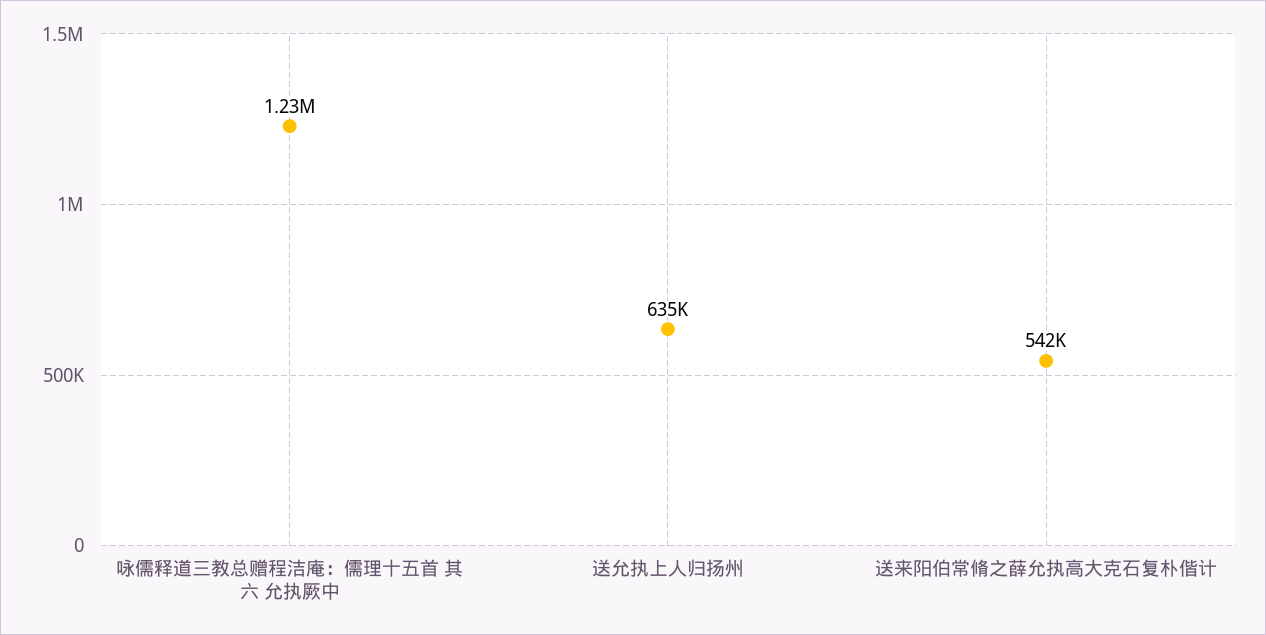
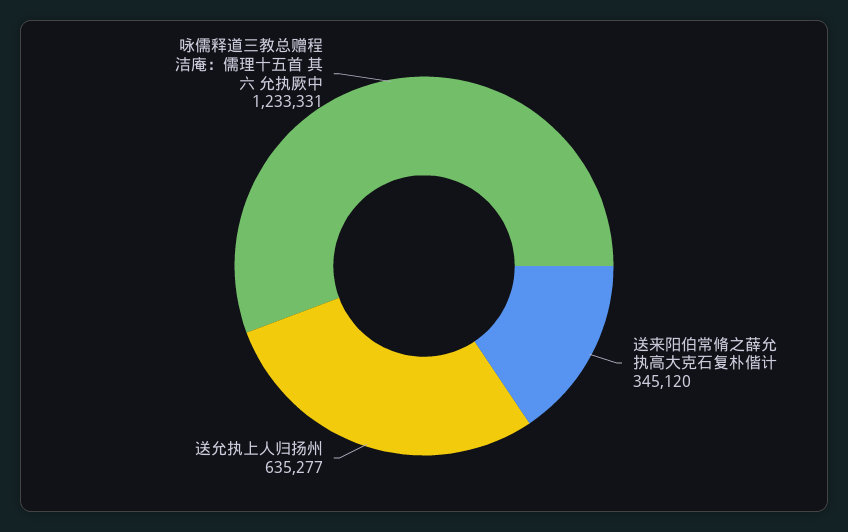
送来阳伯常脩之薛允执高大克石复朴偕计: 542000 -> 345120

